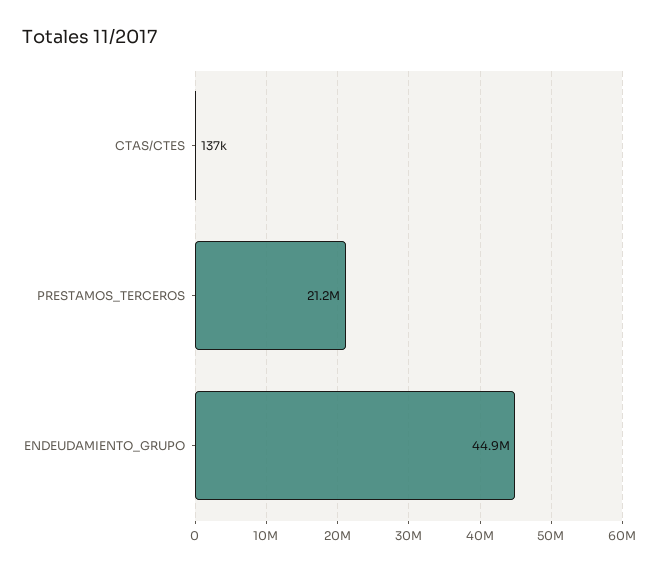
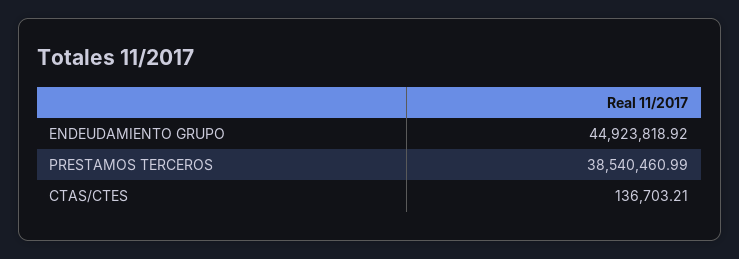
PRESTAMOS_TERCEROS: 21200000 -> 38540460.99

